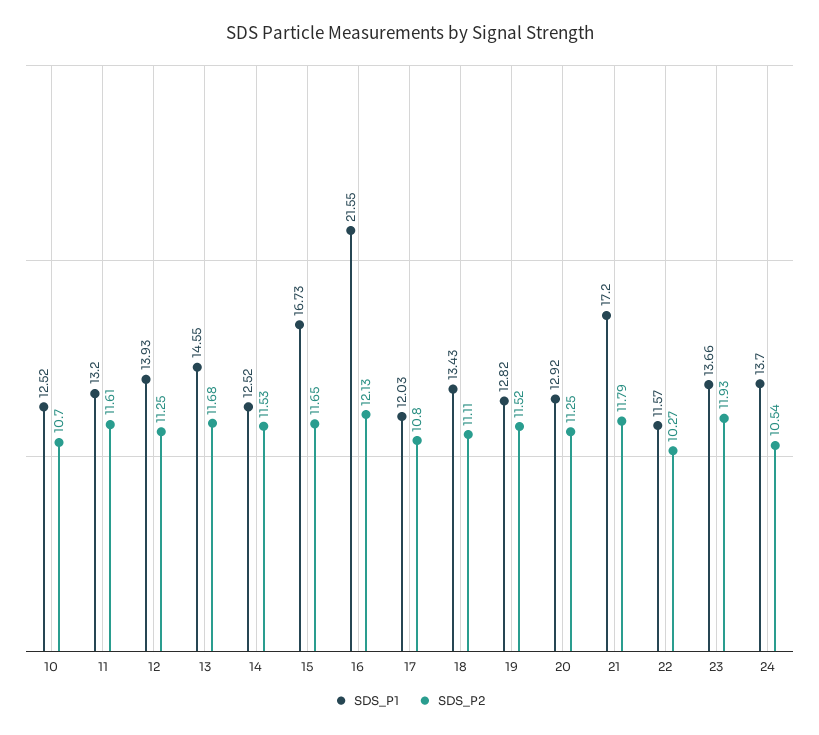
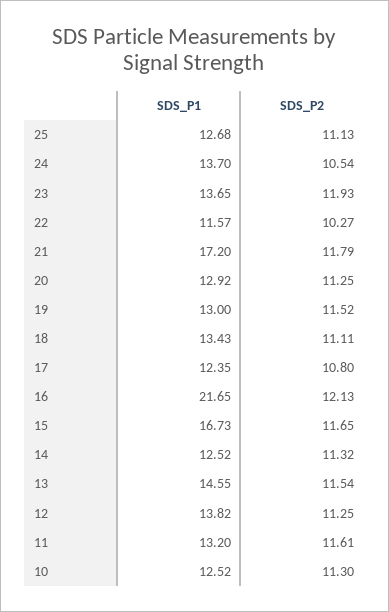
SDS_P2, 10: 10.7 -> 11.3
SDS_P1, 12: 13.93 -> 13.82
SDS_P2, 13: 11.68 -> 11.54
SDS_P2, 14: 11.53 -> 11.32
SDS_P1, 16: 21.55 -> 21.65
SDS_P1, 17: 12.03 -> 12.35
SDS_P1, 19: 12.82 -> 13
SDS_P1, 23: 13.66 -> 13.65
SDS_P1, 25: none -> 12.68
SDS_P2, 25: none -> 11.13

